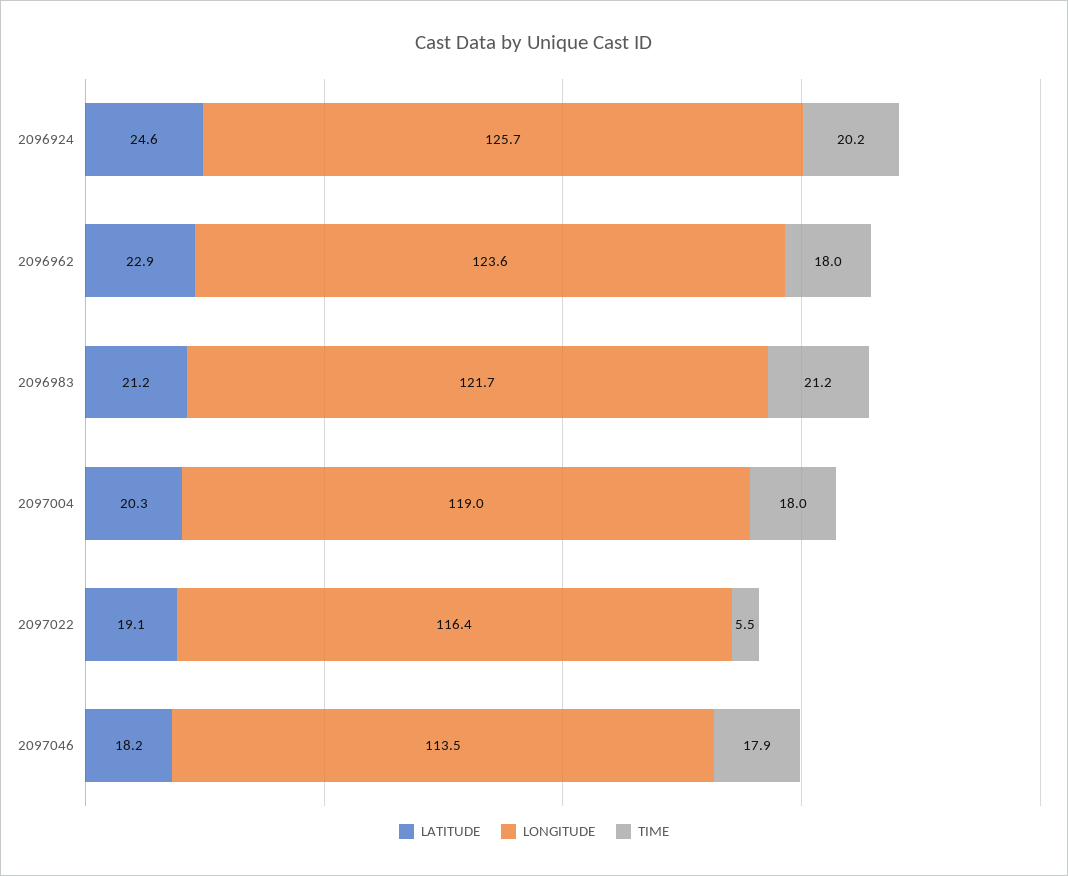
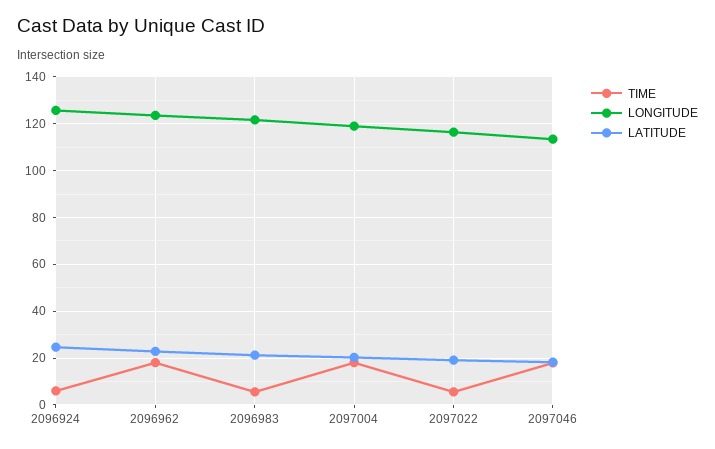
TIME, 2096924: 20.2 -> 5
TIME, 2096983: 21.2 -> 5

